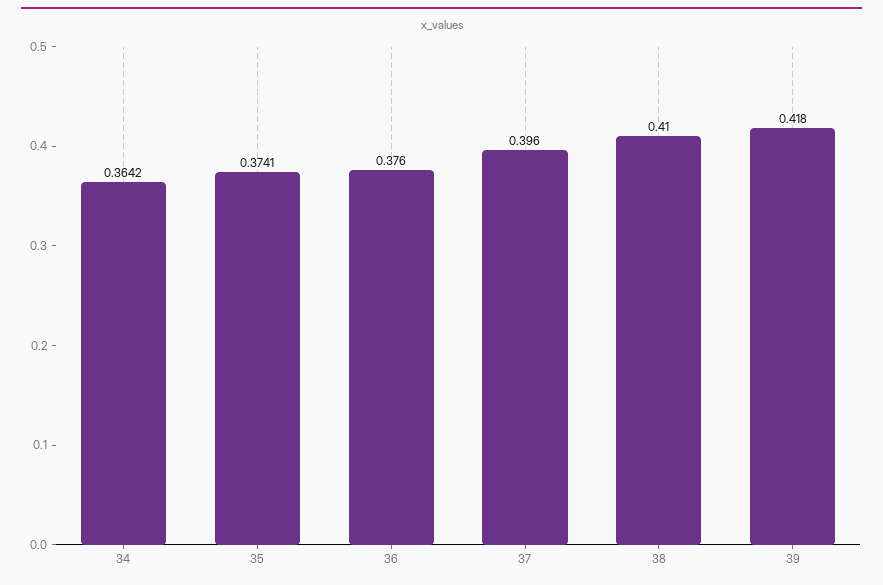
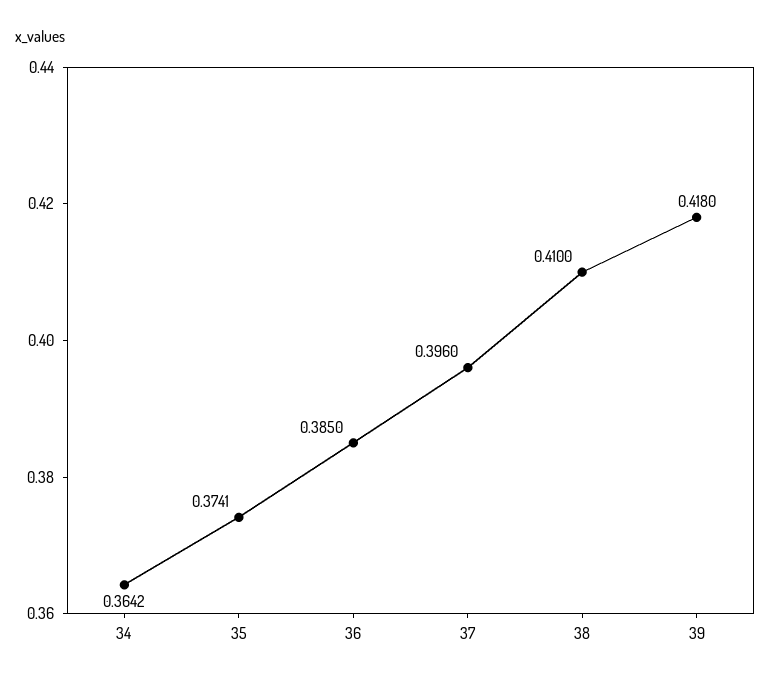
36: 0.376 -> 0.385

